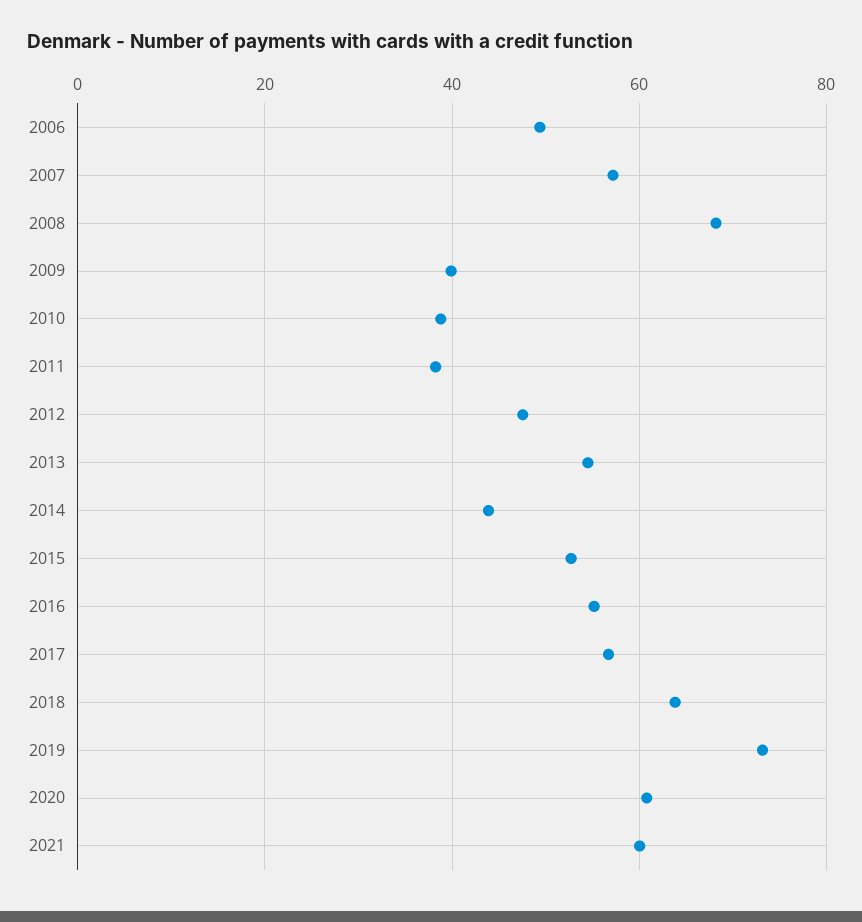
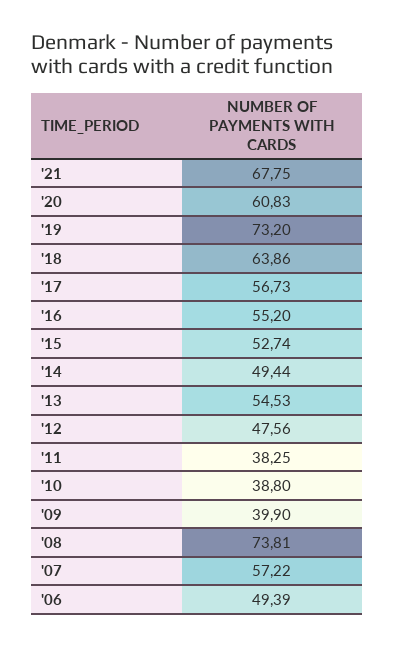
2008: 68 -> 73.81
2014: 44 -> 49.44
2021: 60 -> 67.75

